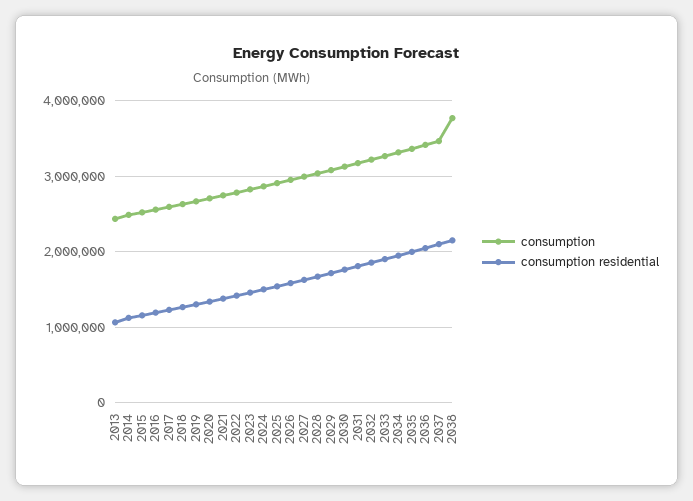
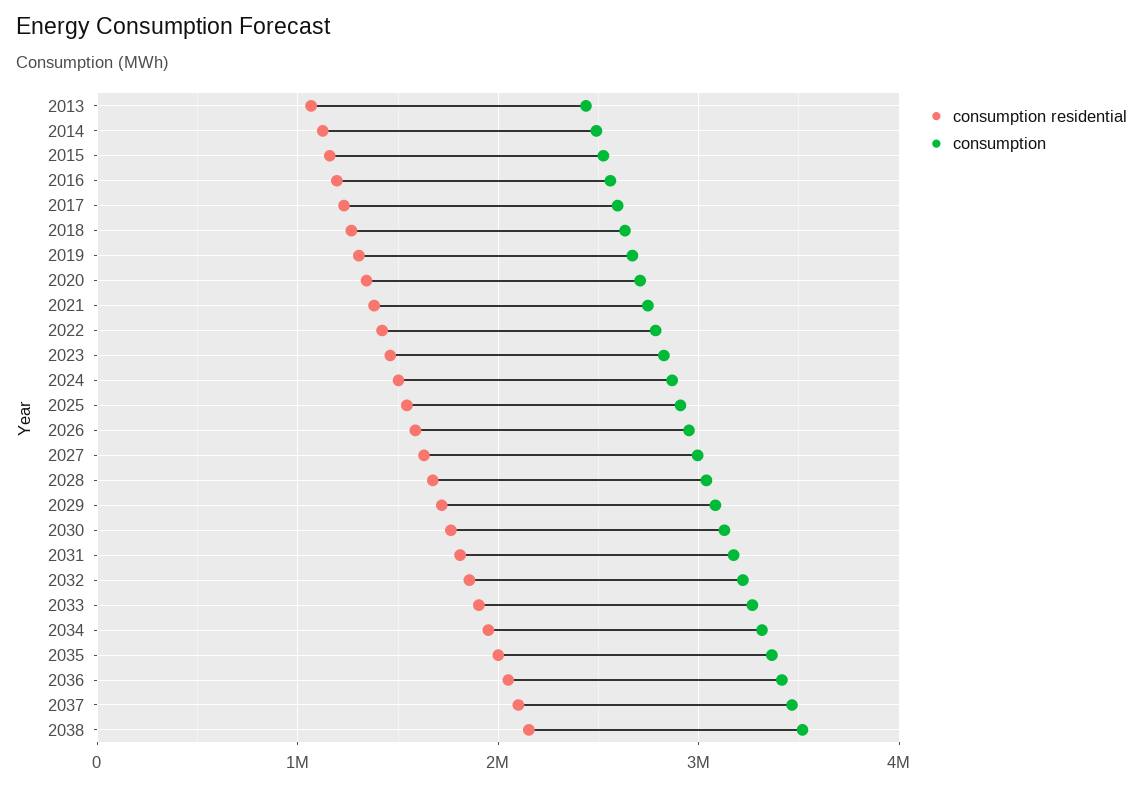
consumption, 2038: 3800000 -> 3500000

